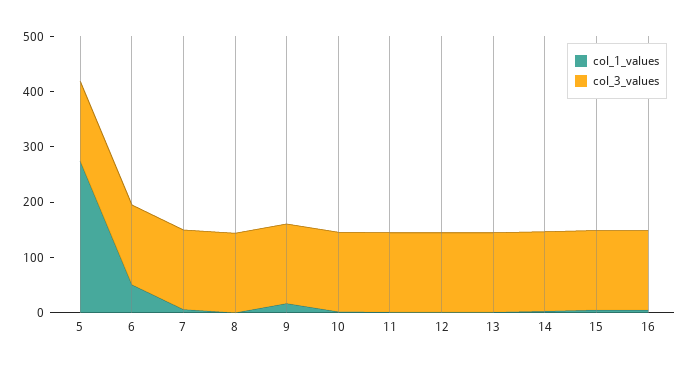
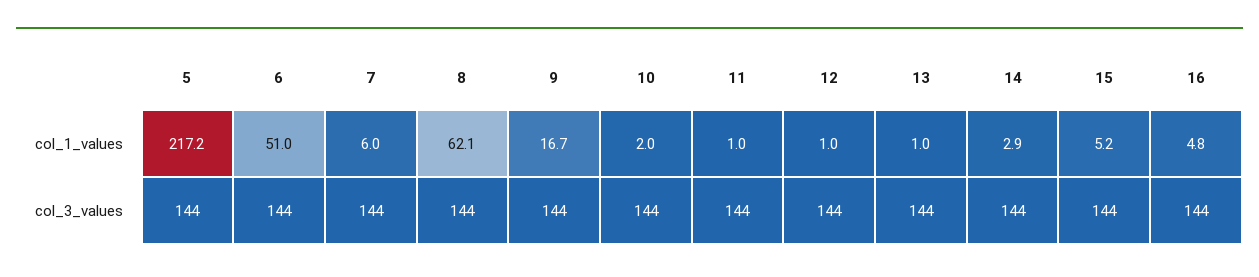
col_1_values, 5: 280 -> 217.2
col_1_values, 8: 0 -> 62.1

